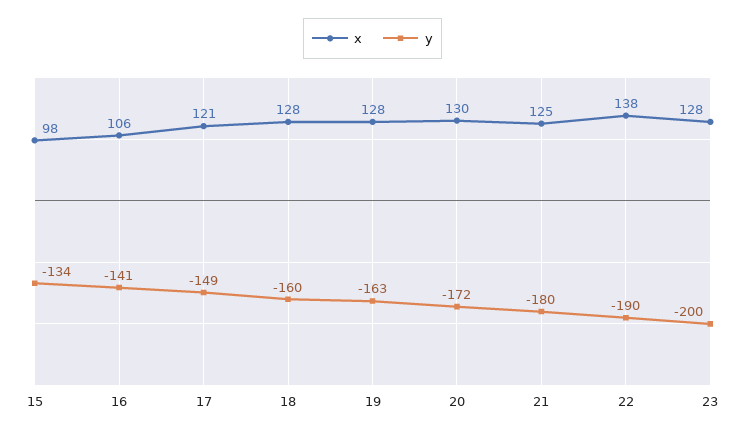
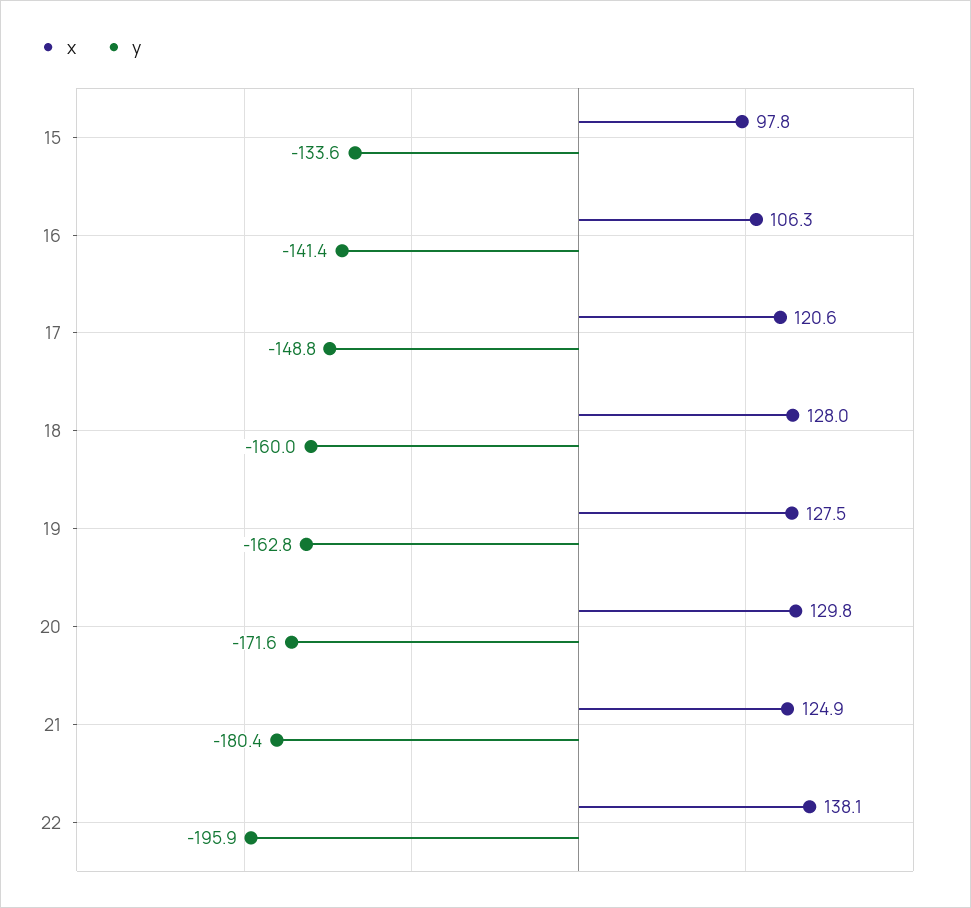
y, 22: -190 -> -195.9
x, 23: 128 -> none
y, 23: -200 -> none

